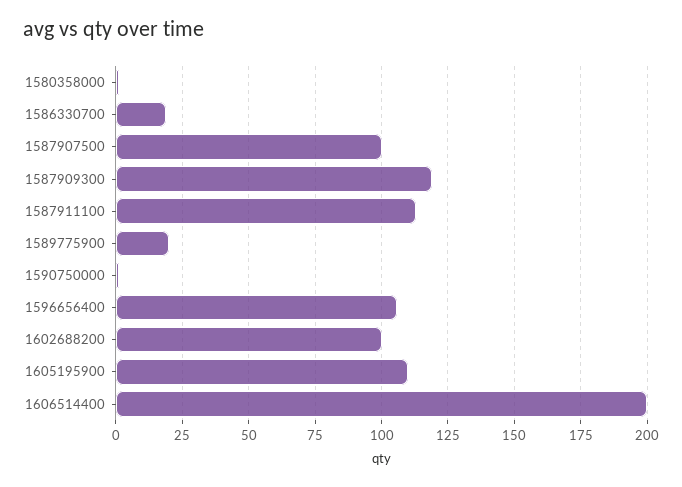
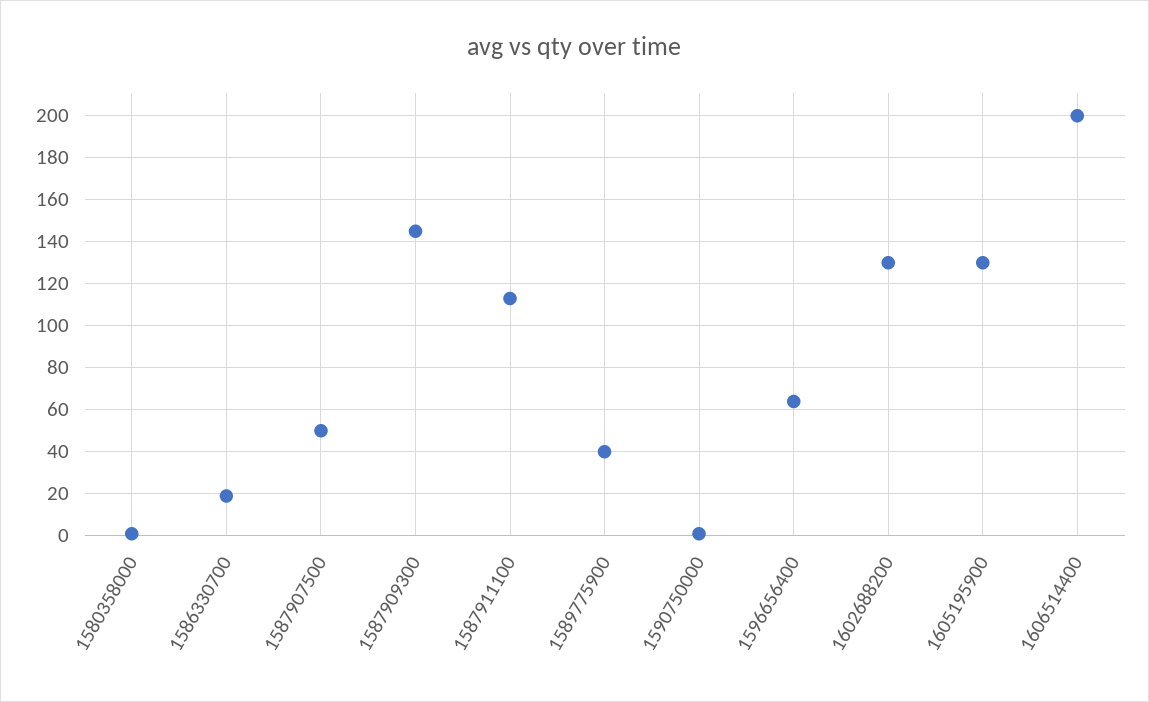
1587907500: 100 -> 50
1587909300: 120 -> 145
1589775900: 20 -> 40
1596656400: 105 -> 65
1602688200: 100 -> 130
1605195900: 110 -> 130

